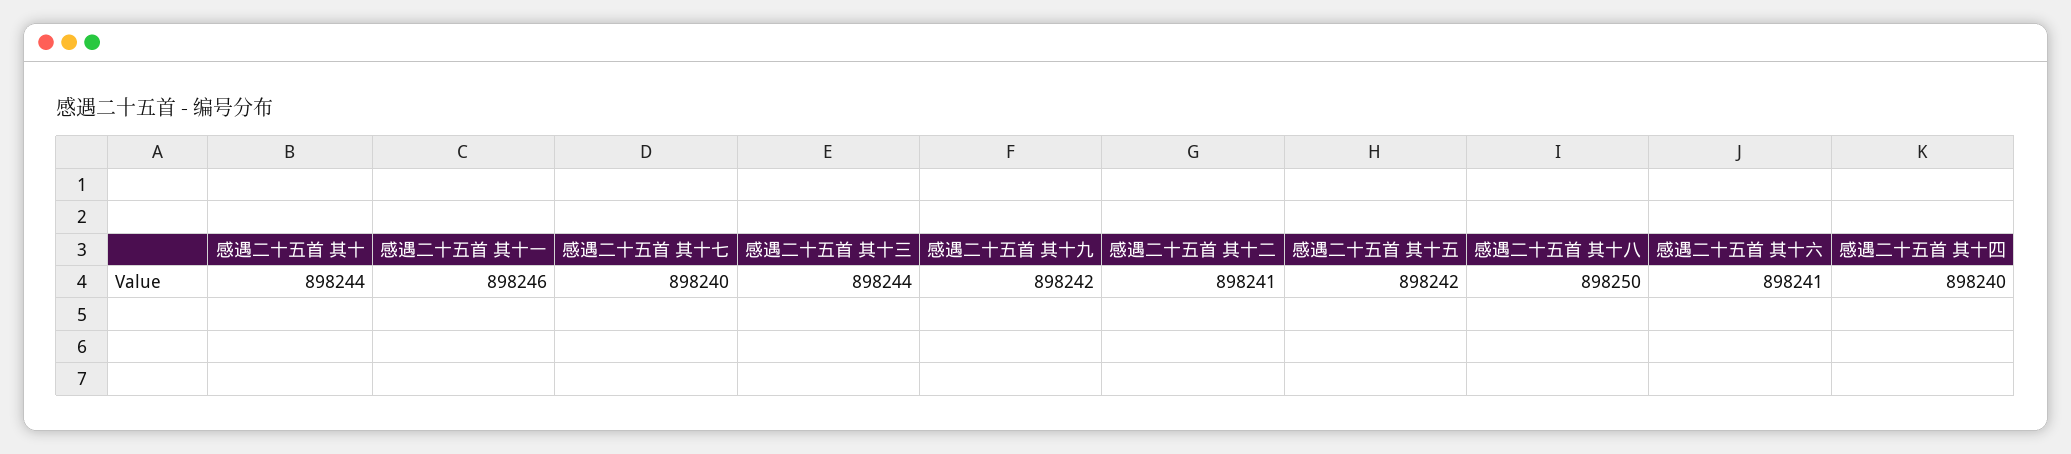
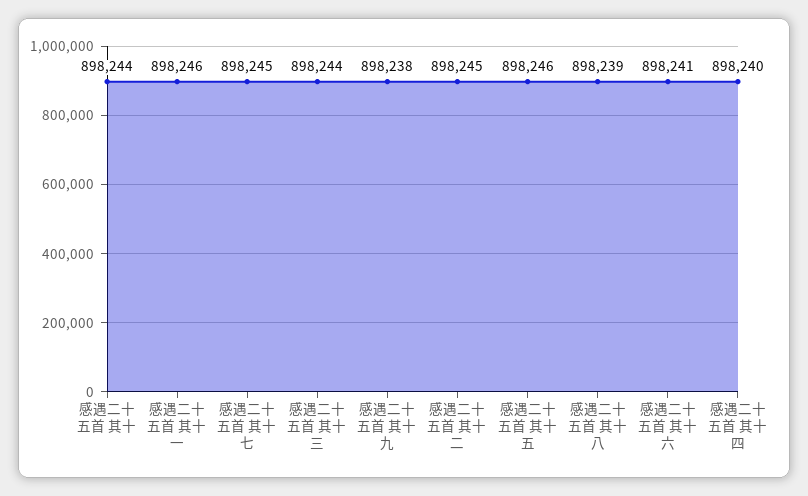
感遇二十五首 其十七: 898240 -> 898245
感遇二十五首 其十九: 898242 -> 898238
感遇二十五首 其十二: 898241 -> 898245
感遇二十五首 其十五: 898242 -> 898246
感遇二十五首 其十八: 898250 -> 898239

